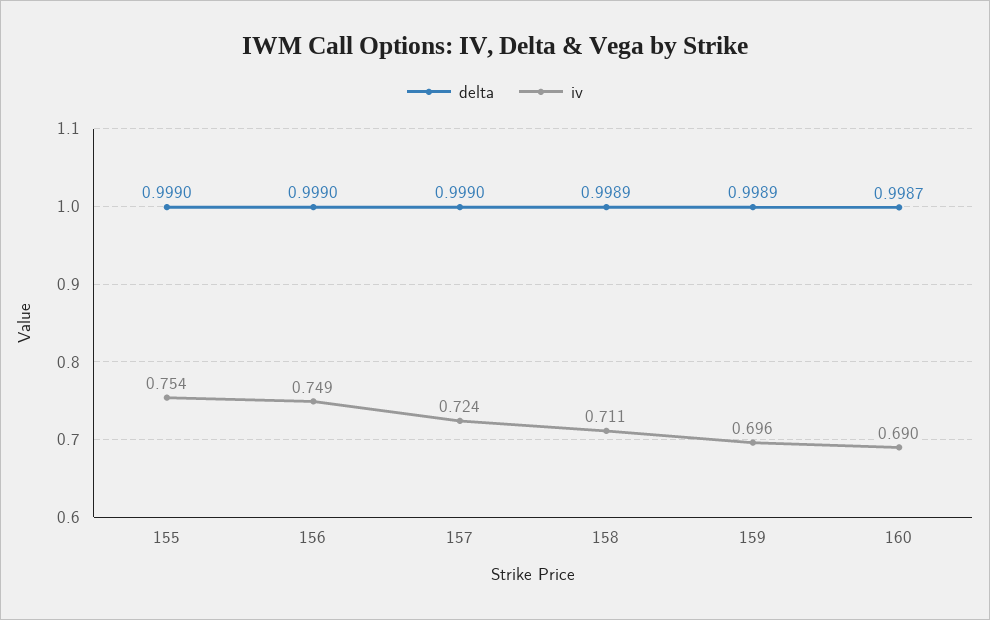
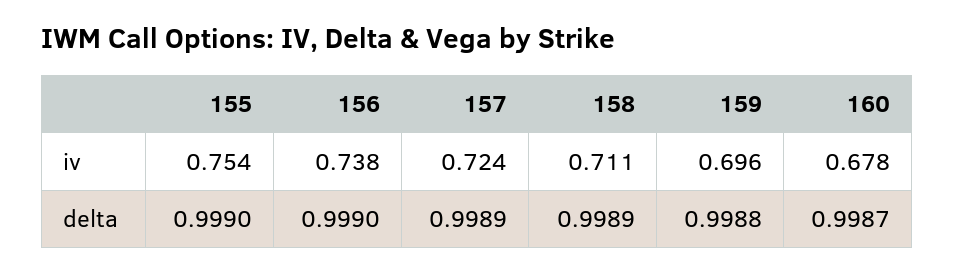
iv, 156: 0.749 -> 0.738
delta, 157: 0.999 -> 0.9989
delta, 159: 0.9989 -> 0.9988
iv, 160: 0.69 -> 0.678

